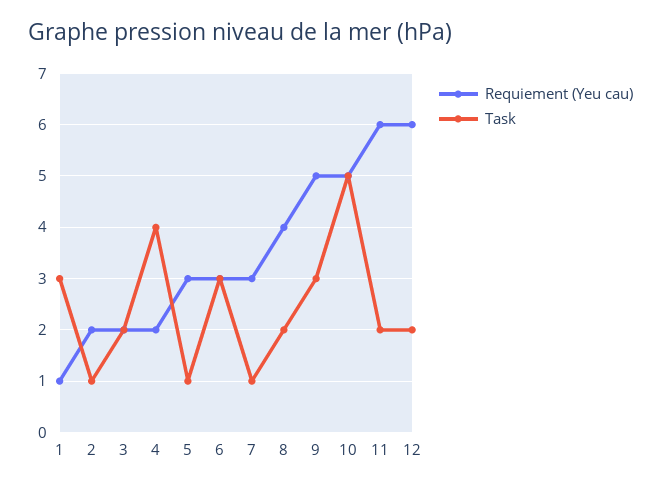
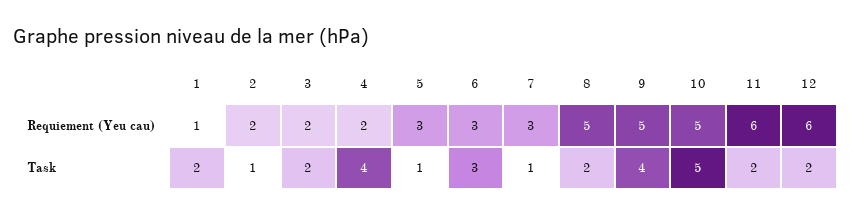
Task, 1: 3 -> 2
Requiement (Yeu cau), 8: 4 -> 5
Task, 9: 3 -> 4

